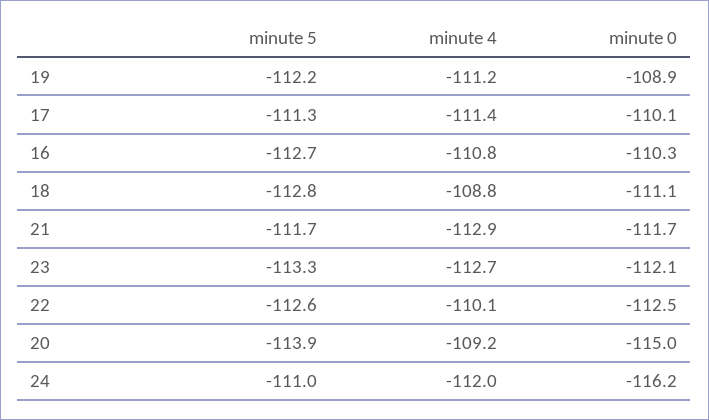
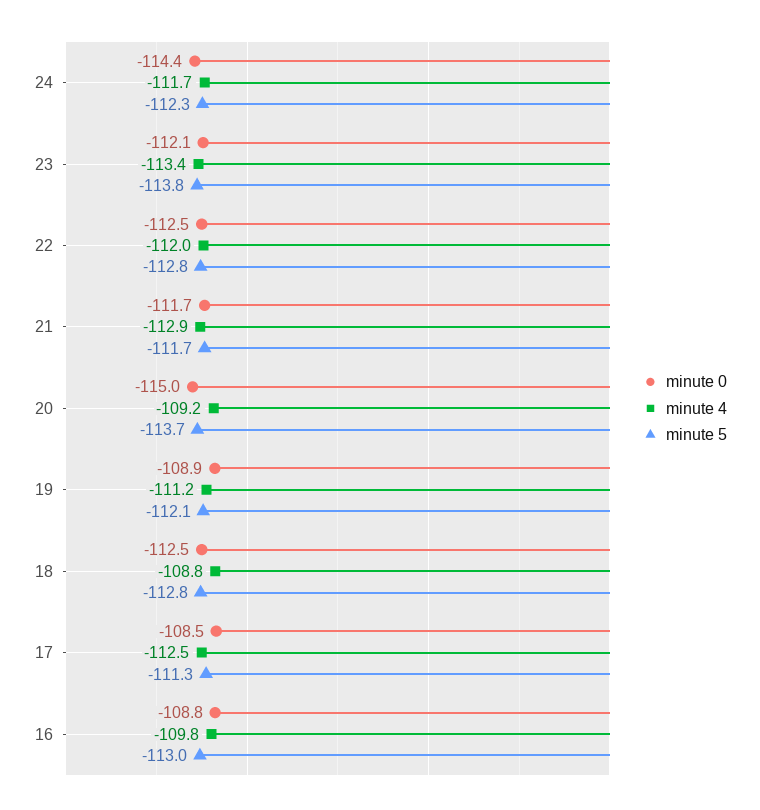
minute 5, 19: -112.2 -> -112.1
minute 4, 17: -111.4 -> -112.5
minute 0, 17: -110.1 -> -108.5
minute 5, 16: -112.7 -> -113
minute 4, 16: -110.8 -> -109.8
minute 0, 16: -110.3 -> -108.8
minute 0, 18: -111.1 -> -112.5
minute 5, 23: -113.3 -> -113.8
minute 4, 23: -112.7 -> -113.4
minute 5, 22: -112.6 -> -112.8
minute 4, 22: -110.1 -> -112
minute 5, 20: -113.9 -> -113.7
minute 5, 24: -111 -> -112.3
minute 4, 24: -112 -> -111.7
minute 0, 24: -116.2 -> -114.4

